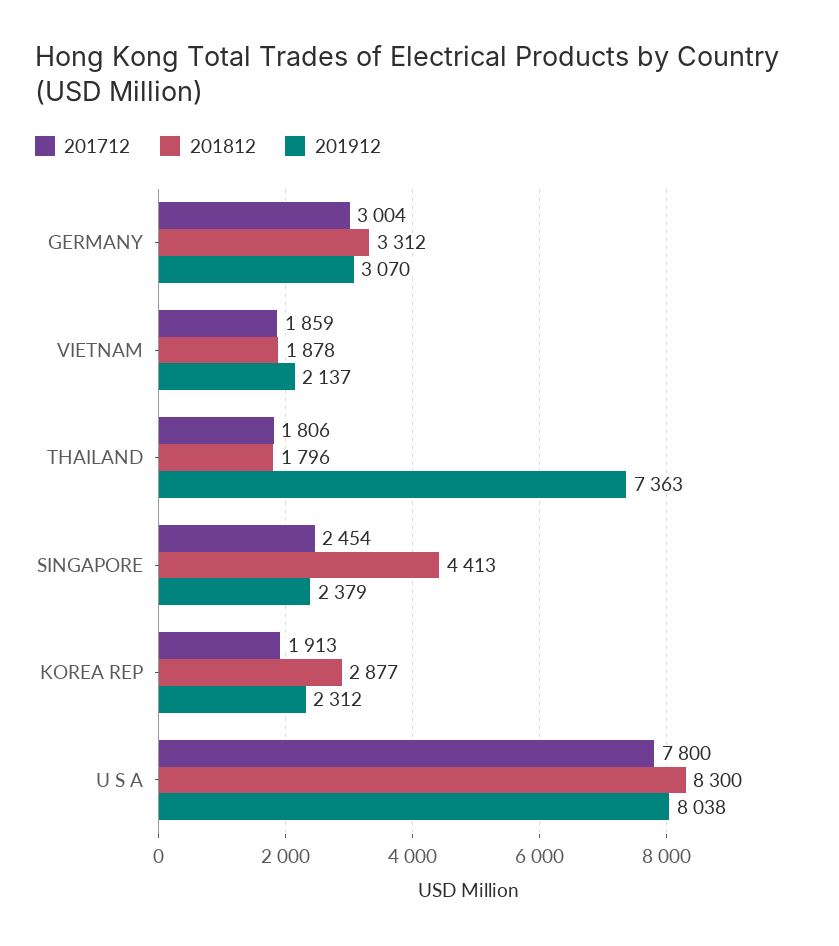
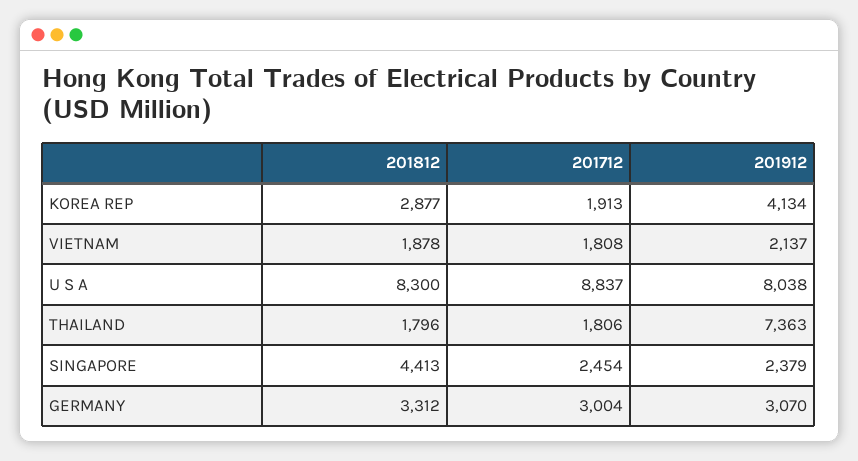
201712, VIETNAM: 1859 -> 1808
201912, KOREA REP: 2312 -> 4134
201712, U S A: 7800 -> 8837

